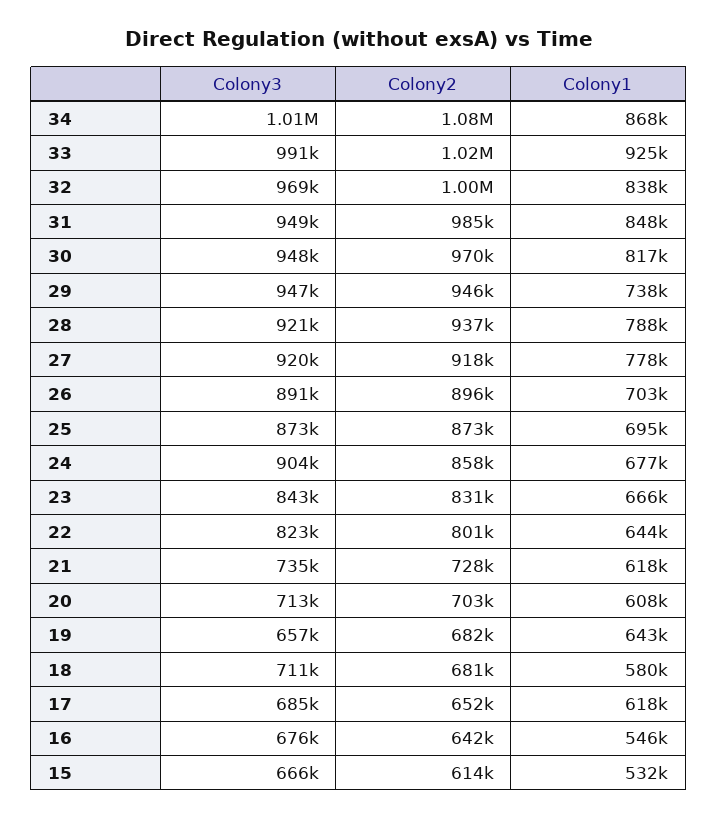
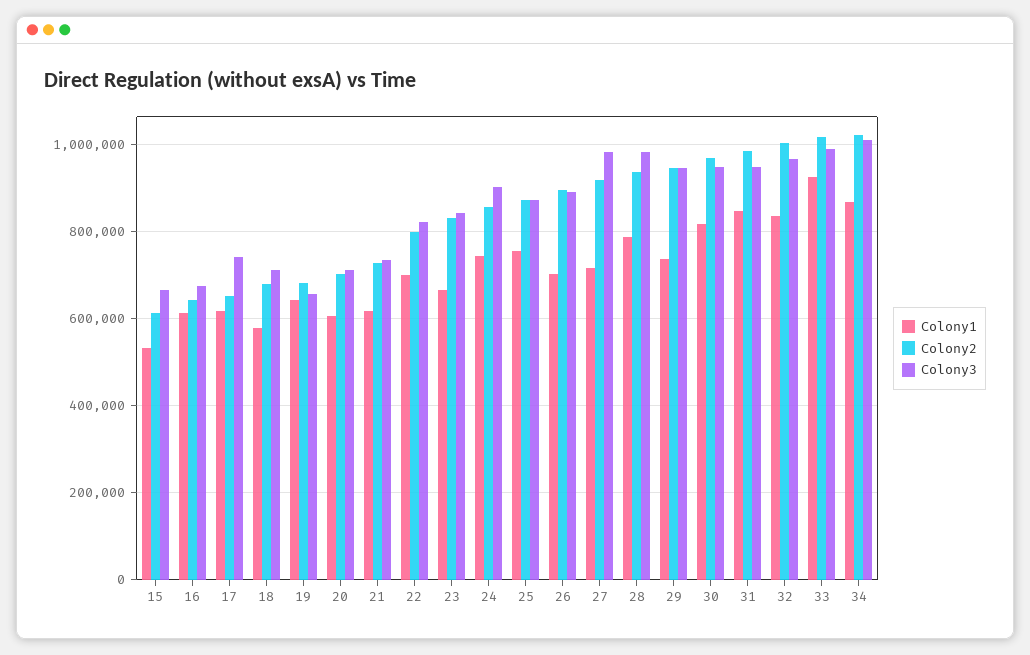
Colony2, 34: 1080000 -> 1020000
Colony3, 28: 921000 -> 980000
Colony3, 27: 920000 -> 980000
Colony1, 27: 778000 -> 720000
Colony1, 25: 695000 -> 760000
Colony1, 24: 677000 -> 740000
Colony1, 22: 644000 -> 700000
Colony3, 17: 685000 -> 740000
Colony1, 16: 546000 -> 620000

